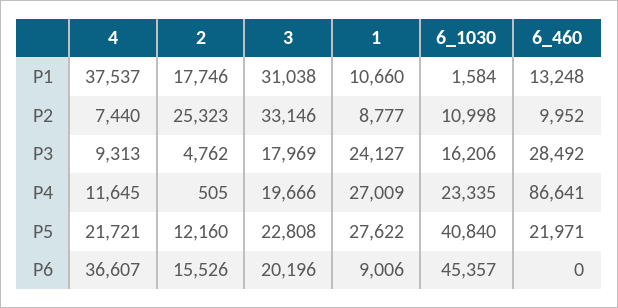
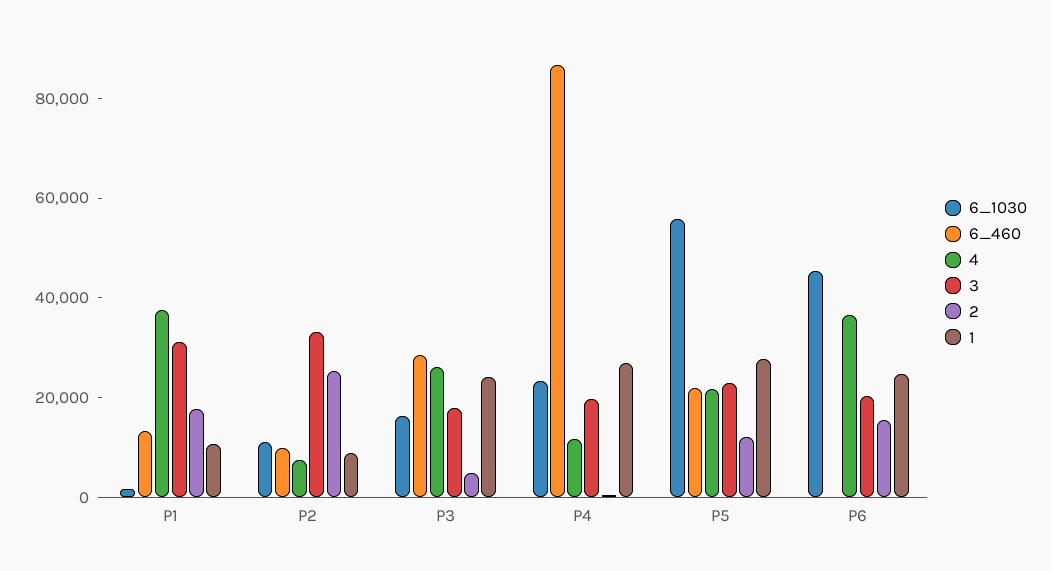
4, P3: 9313 -> 25000
6_1030, P5: 40840 -> 55000
1, P6: 9006 -> 25000

